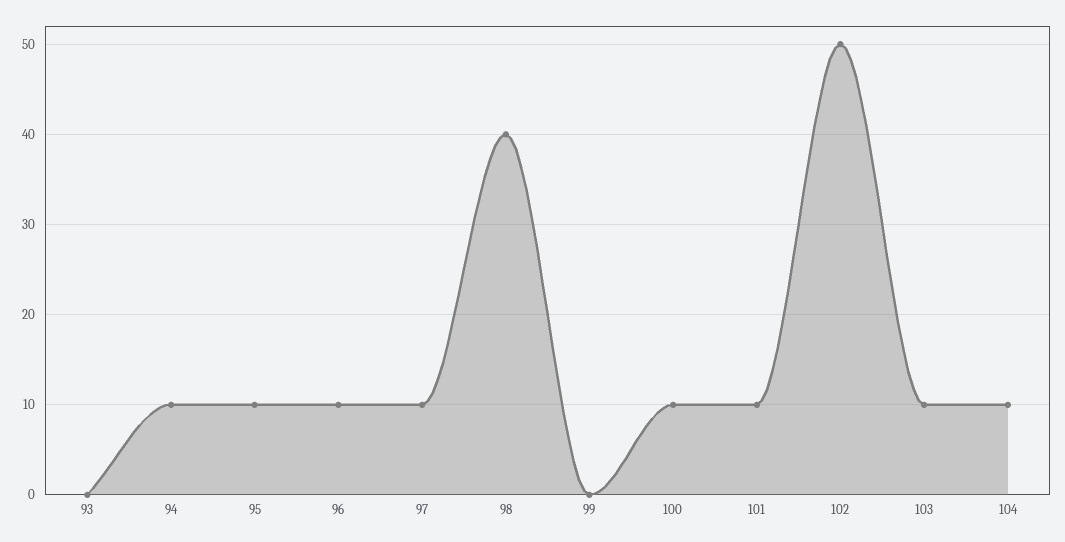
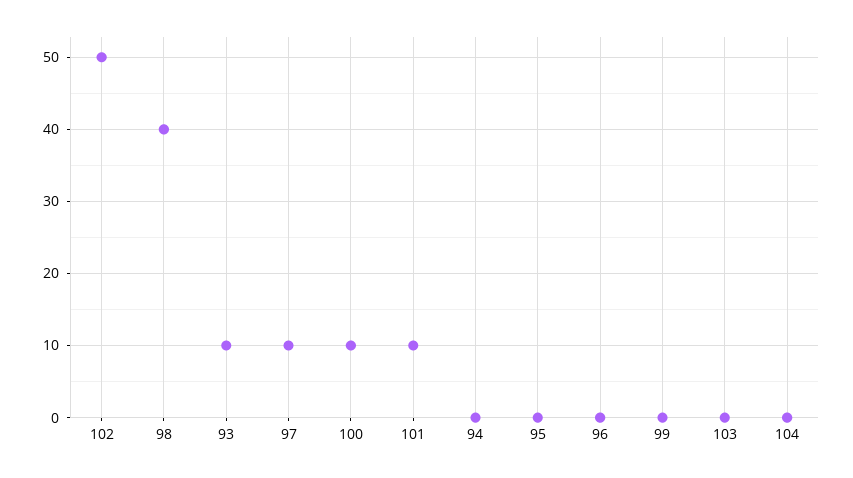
93: 0 -> 10
94: 10 -> 0
95: 10 -> 0
96: 10 -> 0
103: 10 -> 0
104: 10 -> 0

